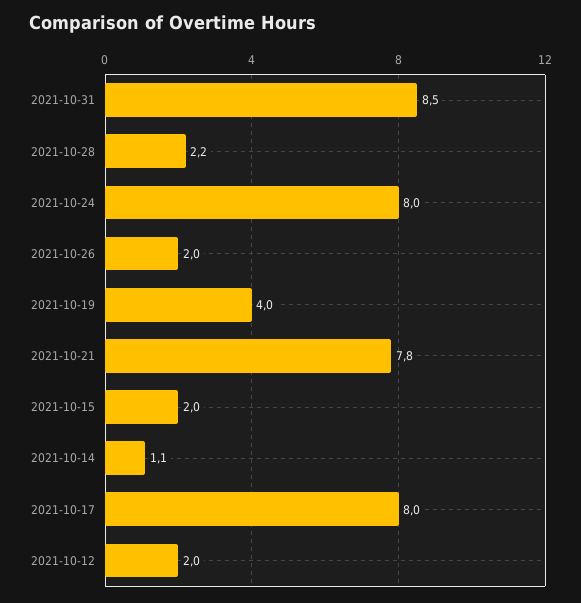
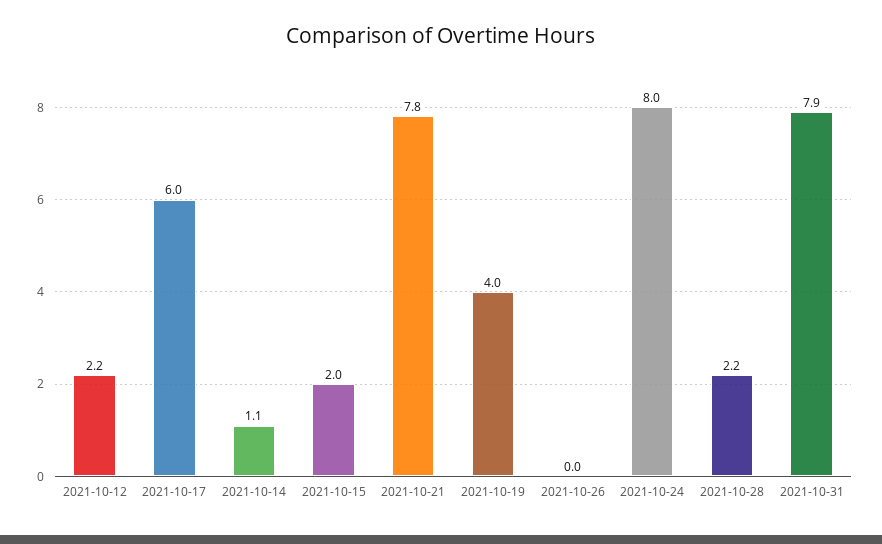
2021-10-31: 8.5 -> 7.9
2021-10-26: 2 -> 0
2021-10-17: 8 -> 6
2021-10-12: 2 -> 2.2

